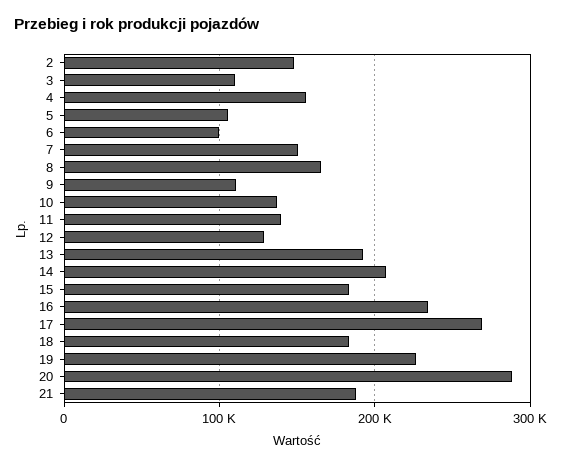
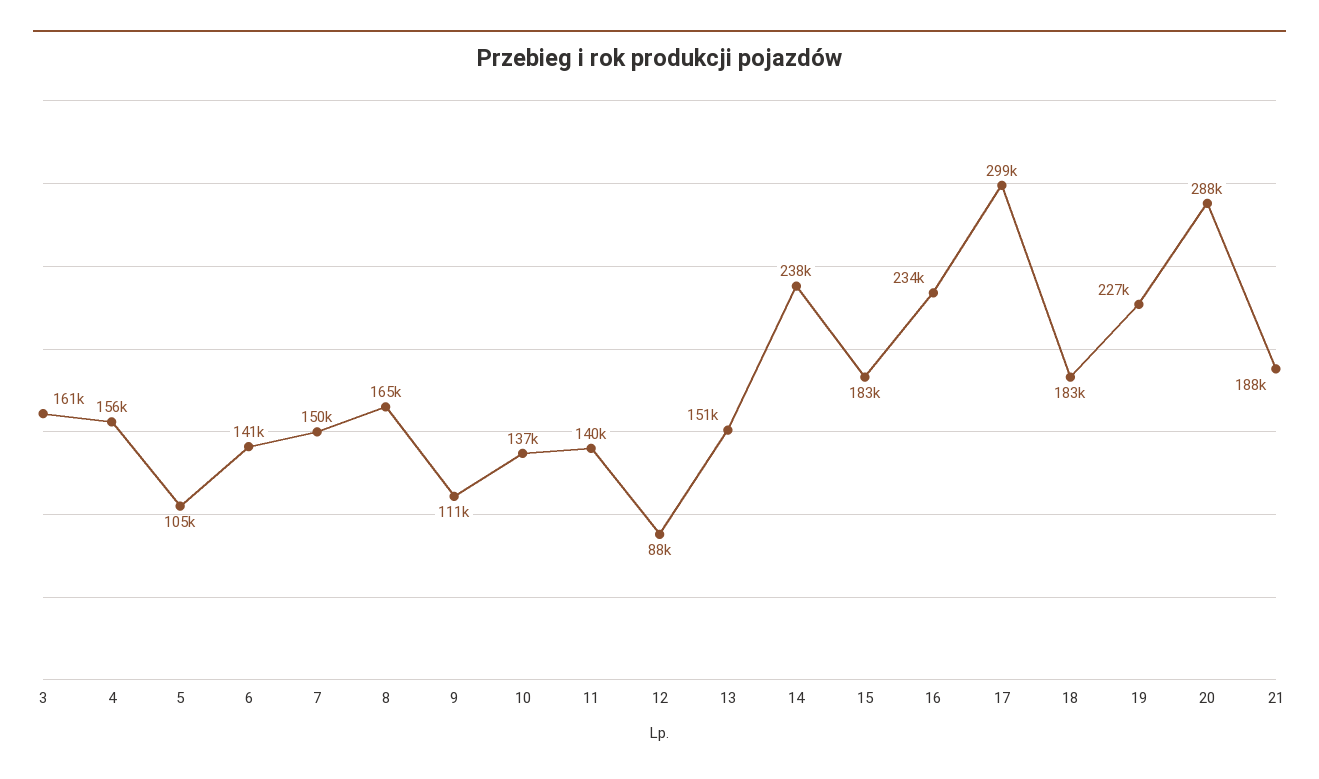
2: 150000 -> none
3: 110000 -> 161000
6: 100000 -> 141000
12: 130000 -> 88000
13: 190000 -> 151000
14: 210000 -> 238000
17: 270000 -> 299000

